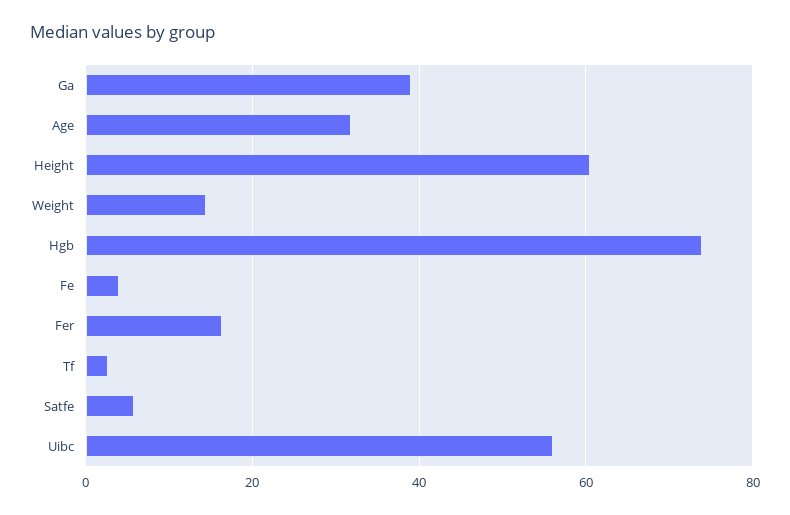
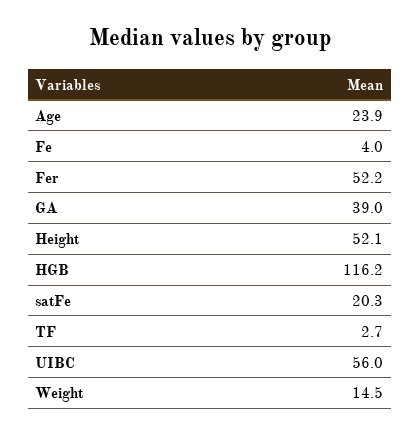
Age: 32 -> 23.9
Height: 60 -> 52.1
Hgb: 74 -> 116.2
Fer: 16 -> 52.2
Satfe: 6 -> 20.3

